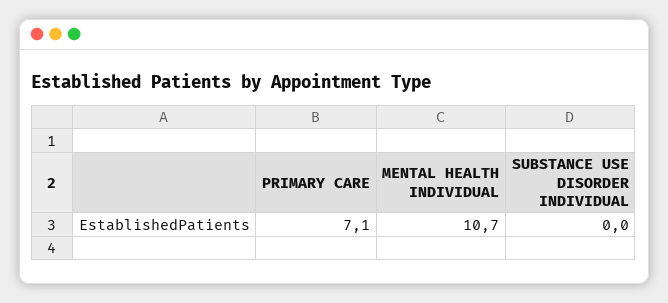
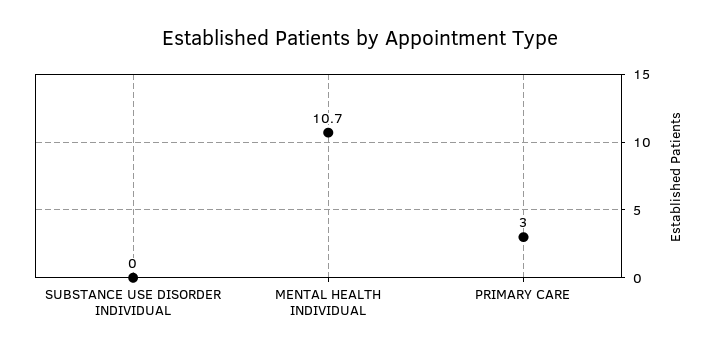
PRIMARY CARE: 7.1 -> 3

